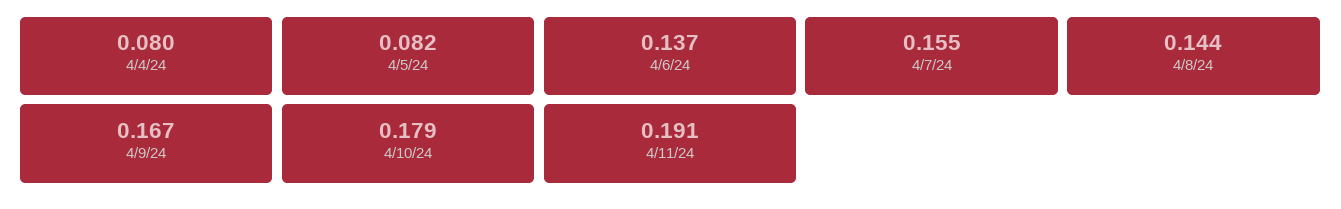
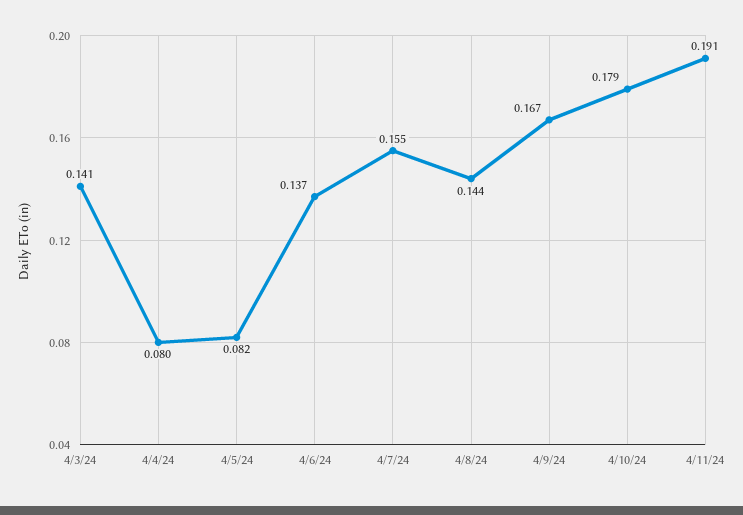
4/3/24: none -> 0.141

